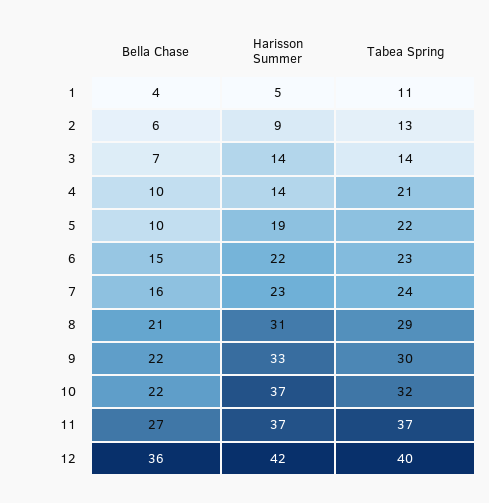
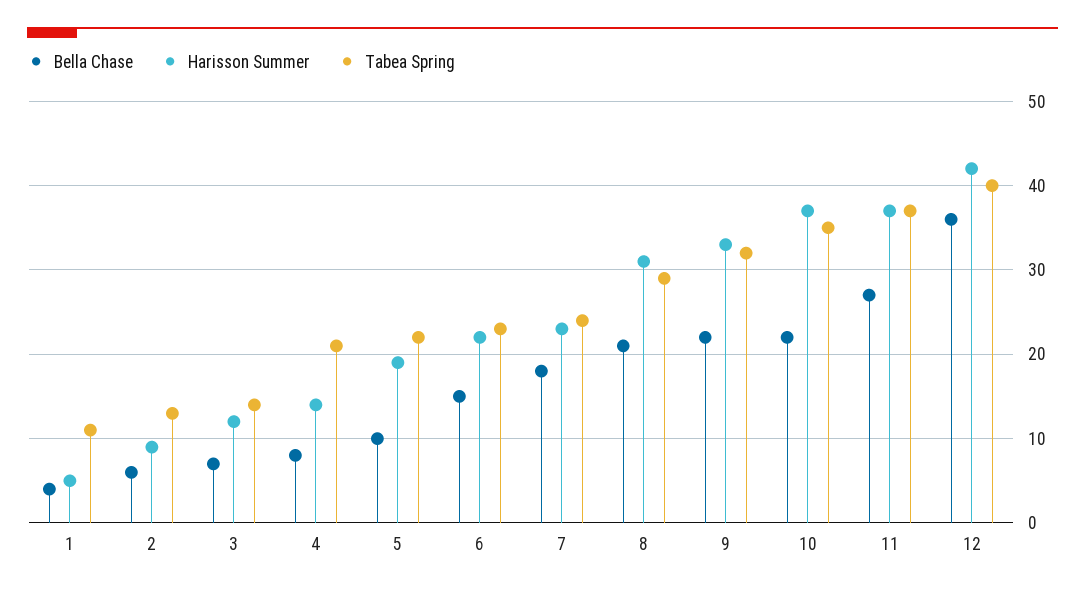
Harisson Summer, 3: 14 -> 12
Bella Chase, 4: 10 -> 8
Bella Chase, 7: 16 -> 18
Tabea Spring, 9: 30 -> 32
Tabea Spring, 10: 32 -> 35

